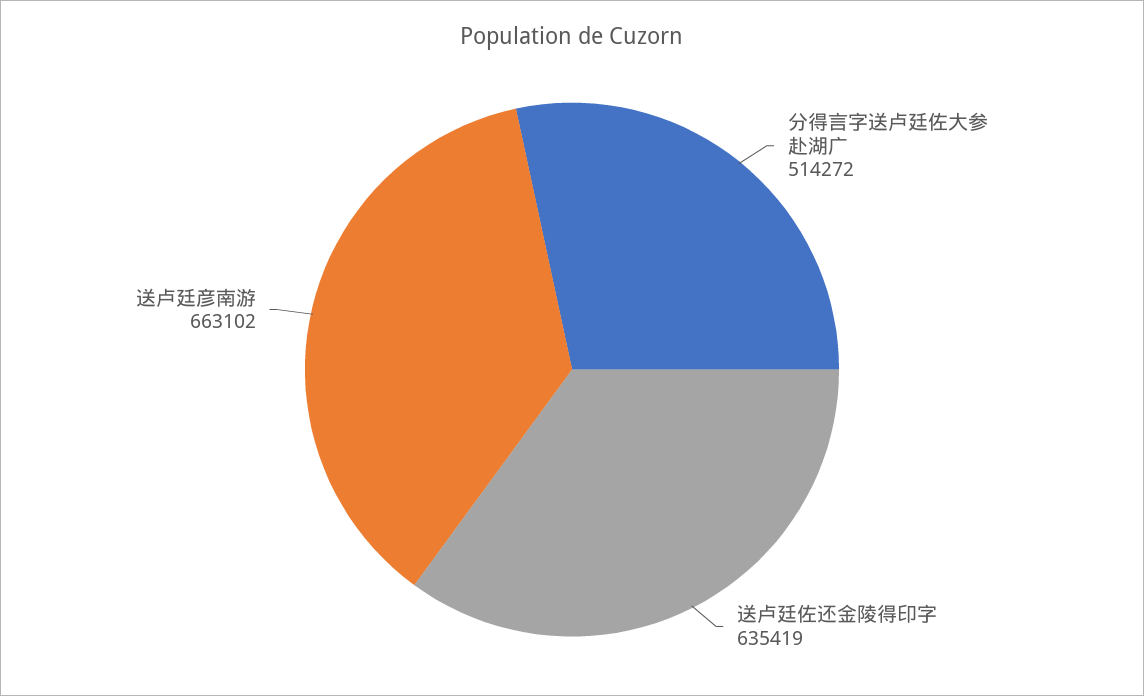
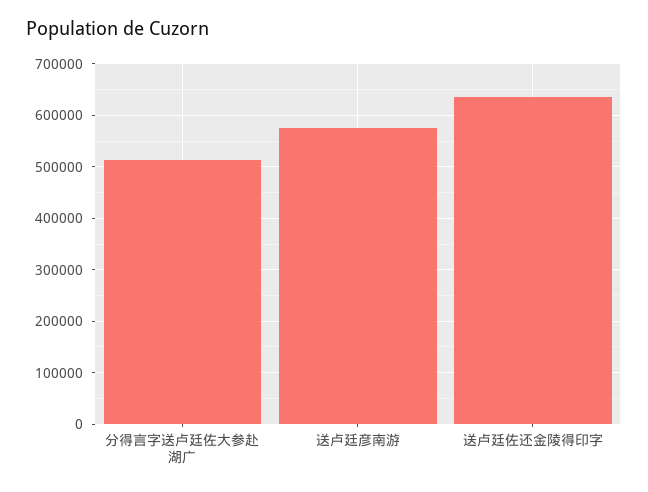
送卢廷彦南游: 663102 -> 580000

